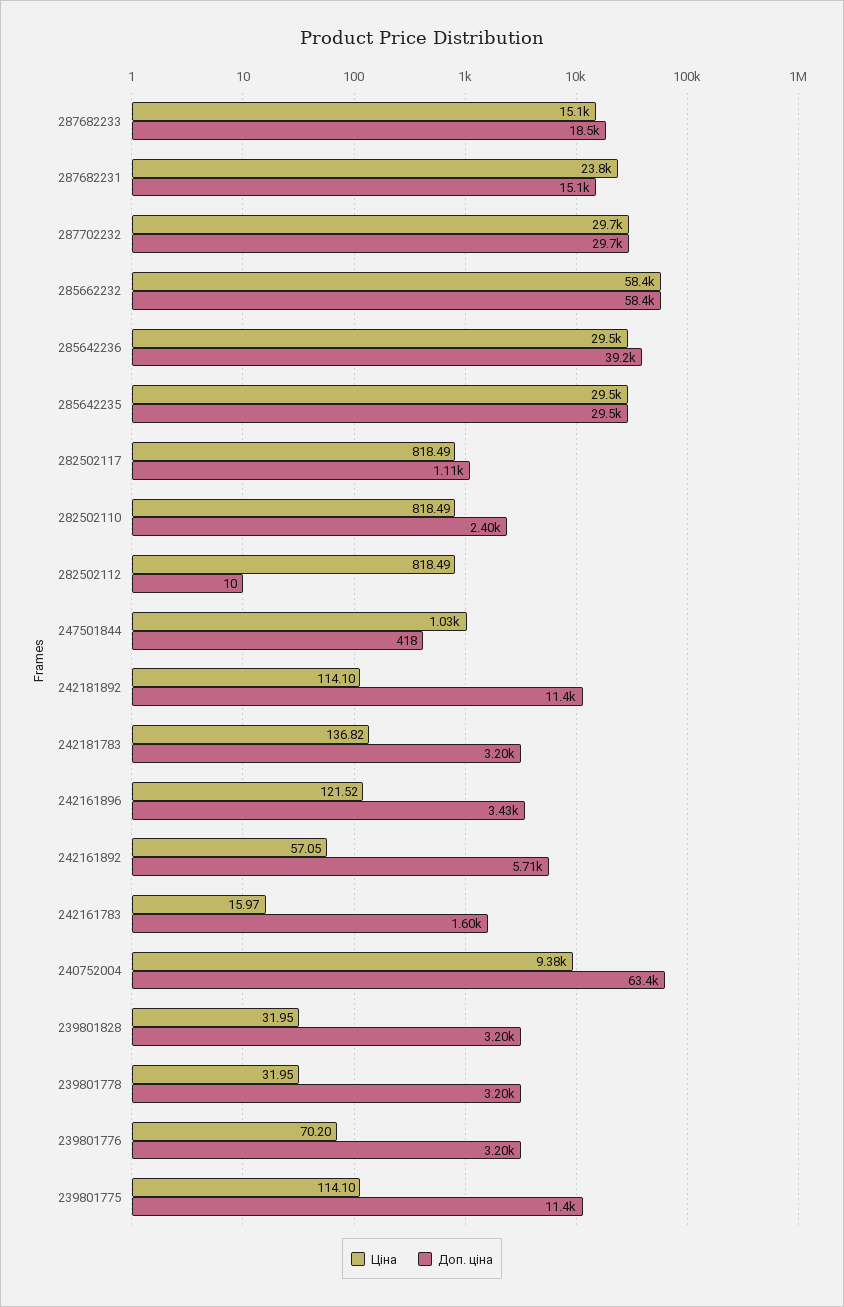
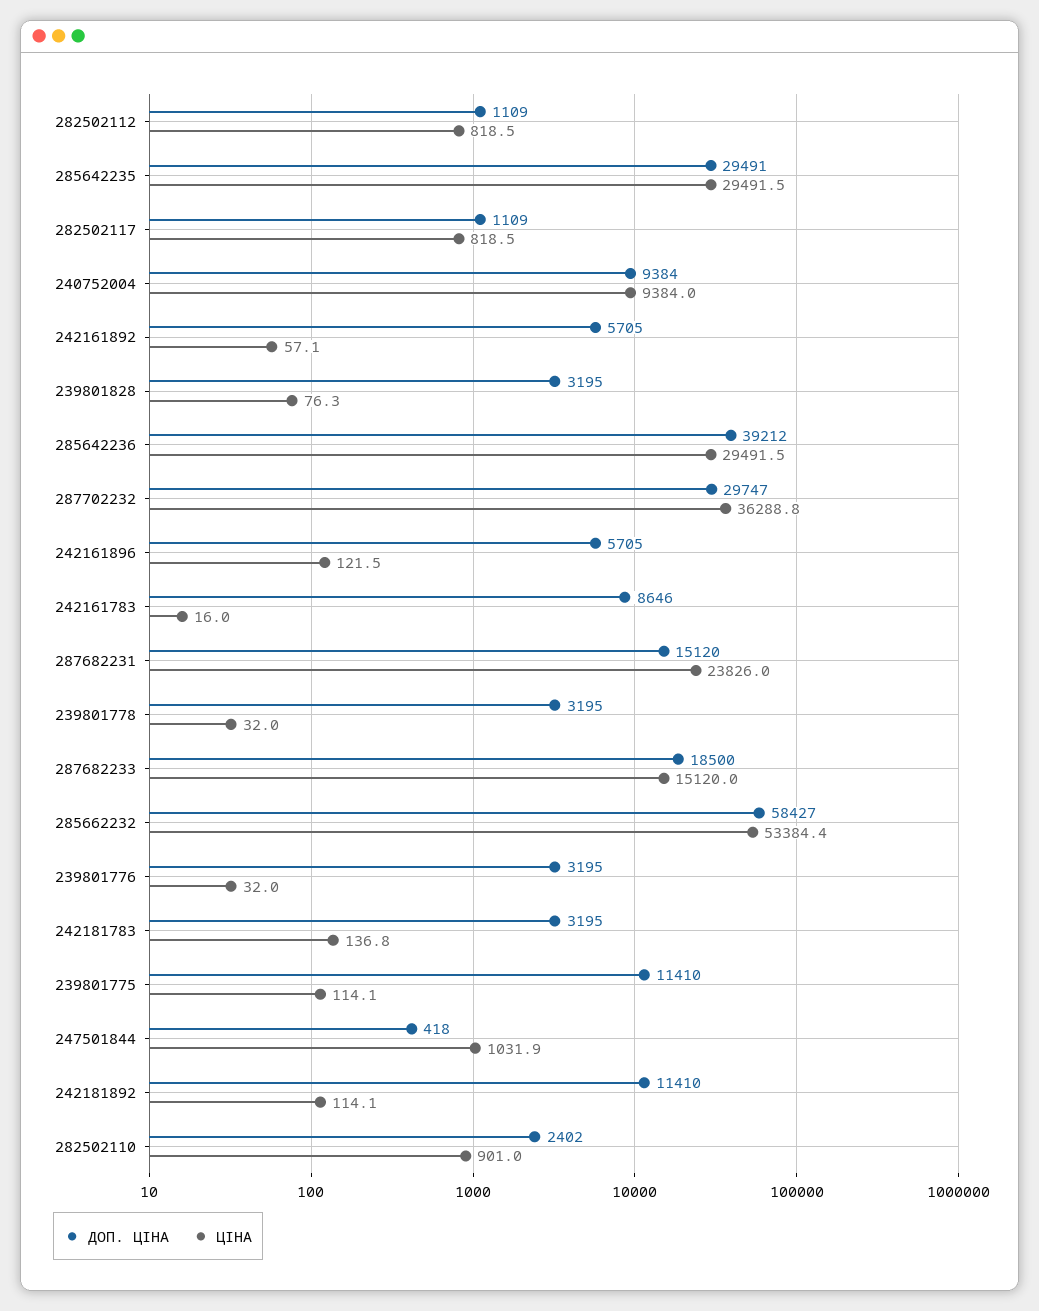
Ціна, 287702232: 29700 -> 36288.8
Ціна, 285662232: 58400 -> 53384.4
Ціна, 282502110: 818.49 -> 901
Доп. ціна, 282502112: 10 -> 1109
Доп. ціна, 242161896: 3430 -> 5705
Доп. ціна, 242161783: 1600 -> 8646
Доп. ціна, 240752004: 63400 -> 9384
Ціна, 239801828: 31.95 -> 76.3
Ціна, 239801776: 70.2 -> 32

